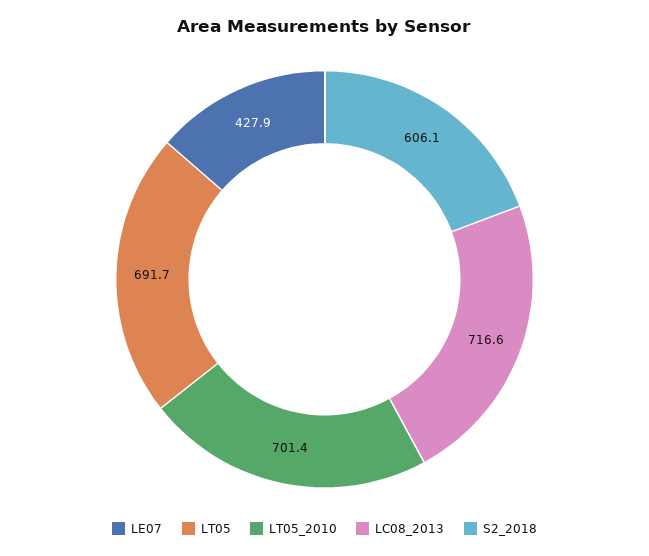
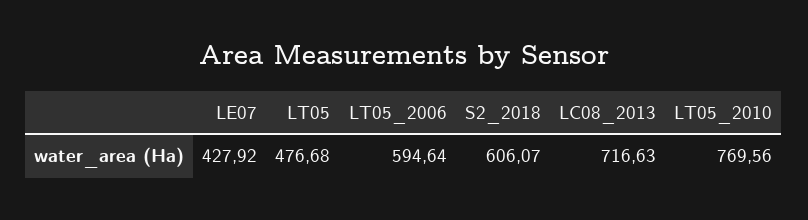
LT05: 691.7 -> 476.68
LT05_2010: 701.4 -> 769.56
LT05_2006: none -> 594.64

